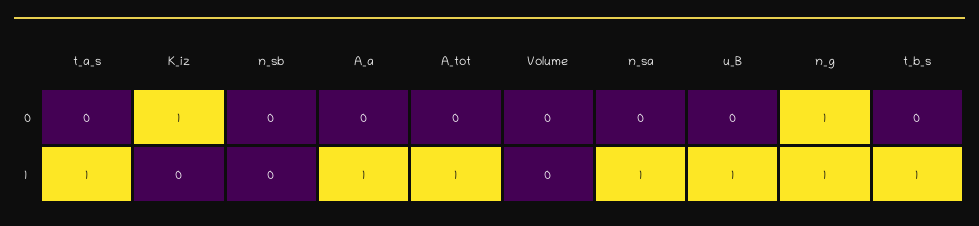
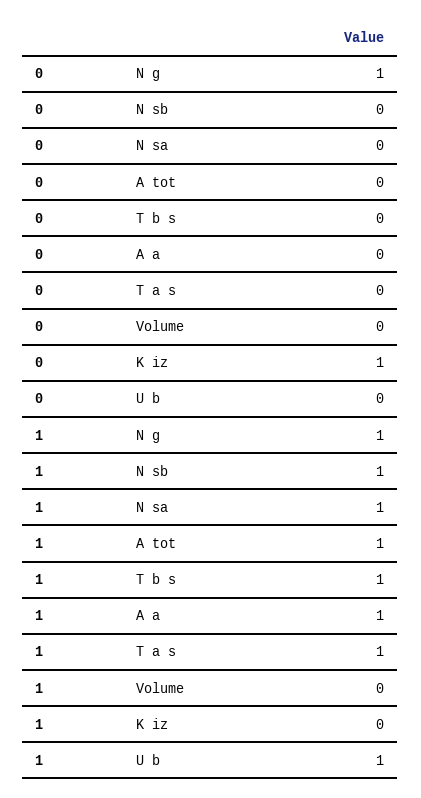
n_sb, 1: 0 -> 1

